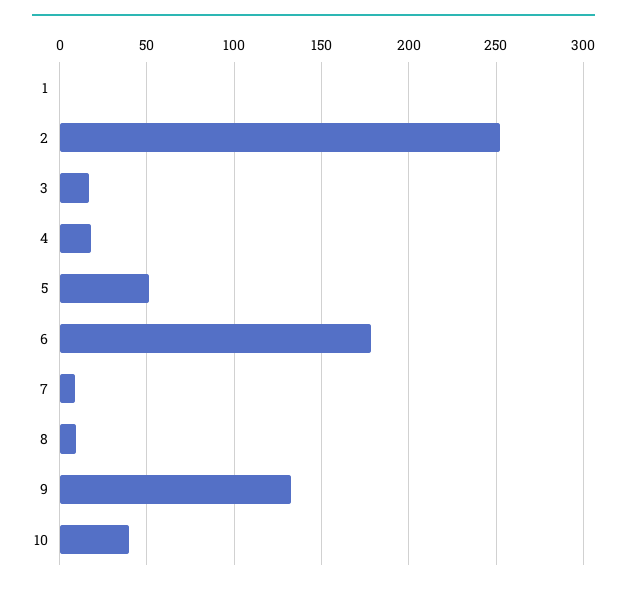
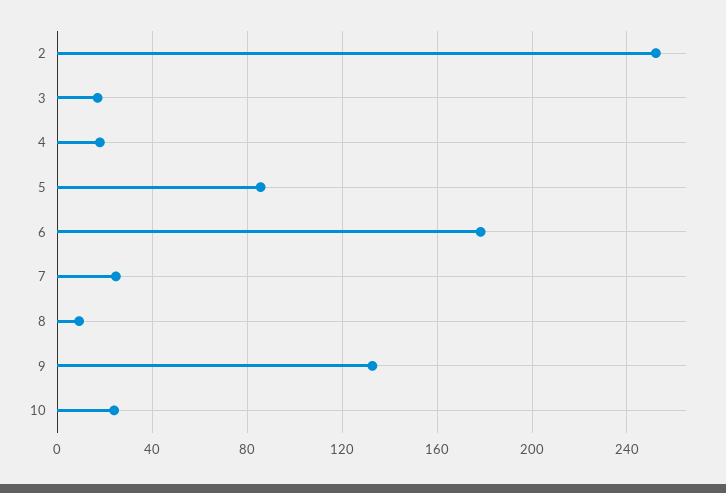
1: 0 -> none
5: 50 -> 85
7: 10 -> 25
10: 40 -> 25

